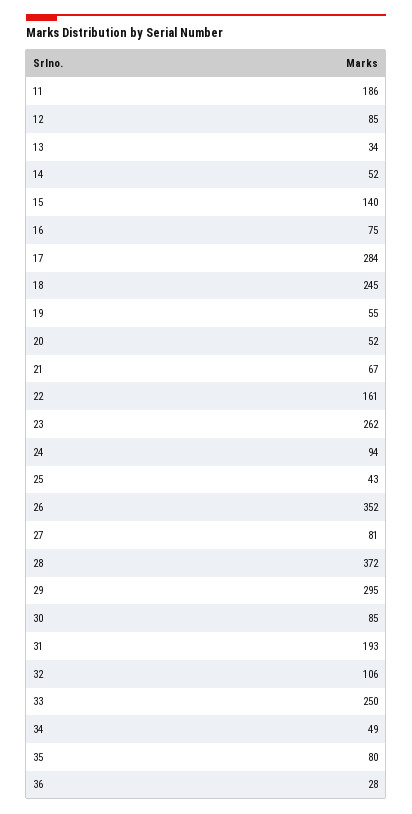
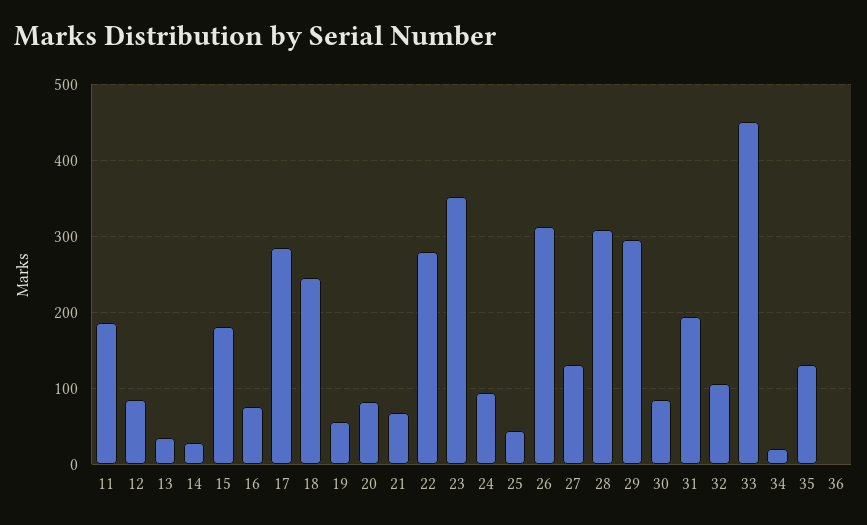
14: 52 -> 30
15: 140 -> 180
20: 52 -> 80
22: 161 -> 280
23: 262 -> 350
26: 352 -> 310
27: 81 -> 130
28: 372 -> 310
33: 250 -> 450
34: 49 -> 20
35: 80 -> 130
36: 28 -> 0

